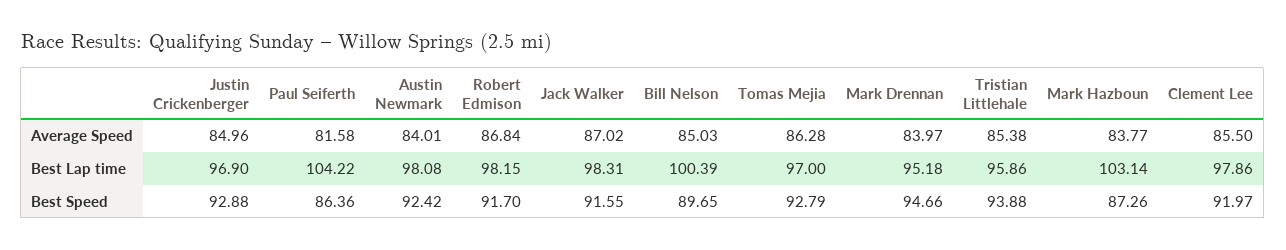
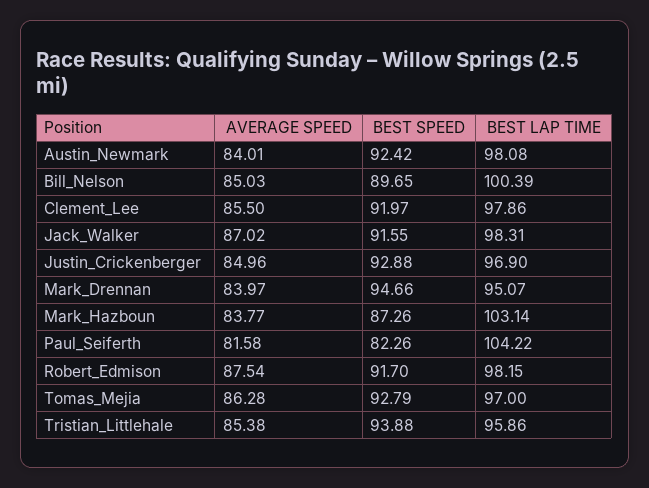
Robert Edmison, Average Speed: 86.84 -> 87.54
Mark Drennan, Best Lap time: 95.18 -> 95.07
Paul Seiferth, Best Speed: 86.36 -> 82.26

